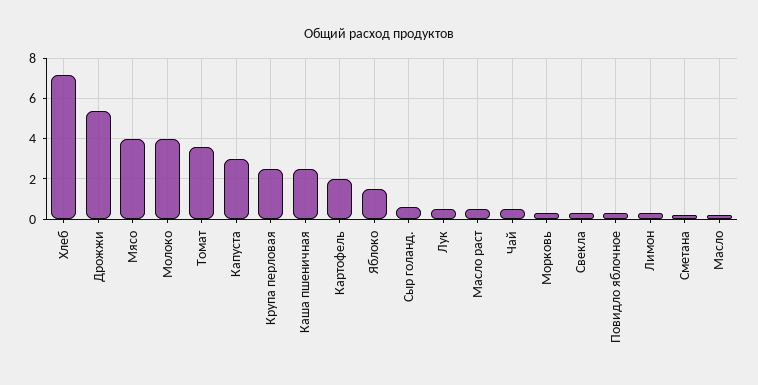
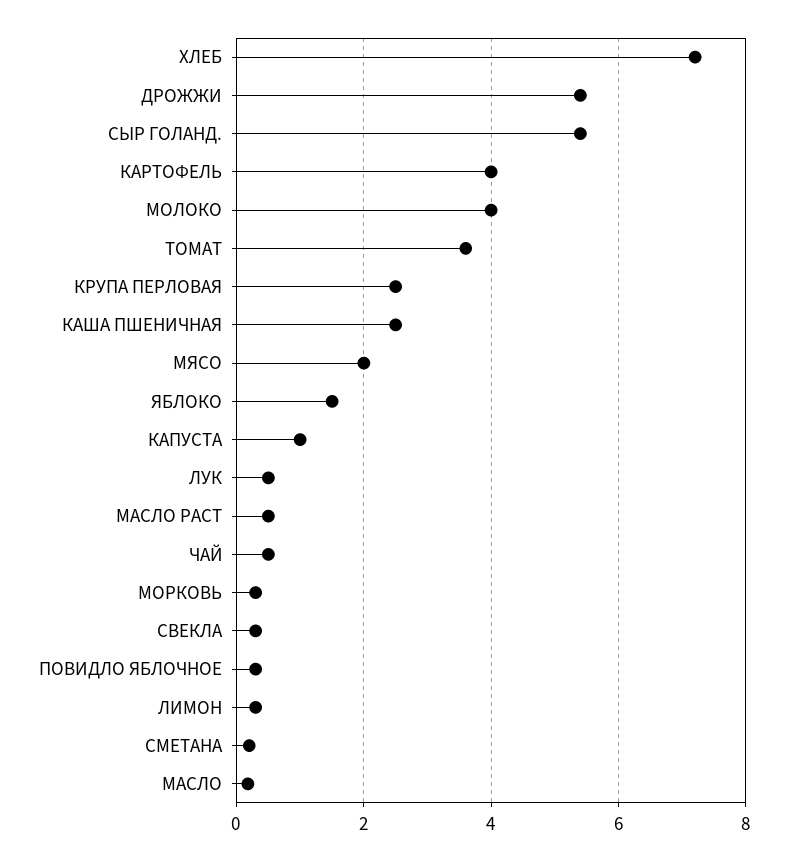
Мясо: 4 -> 2
Капуста: 3 -> 1
Картофель: 2 -> 4
Сыр голанд.: 0.5 -> 5.4

